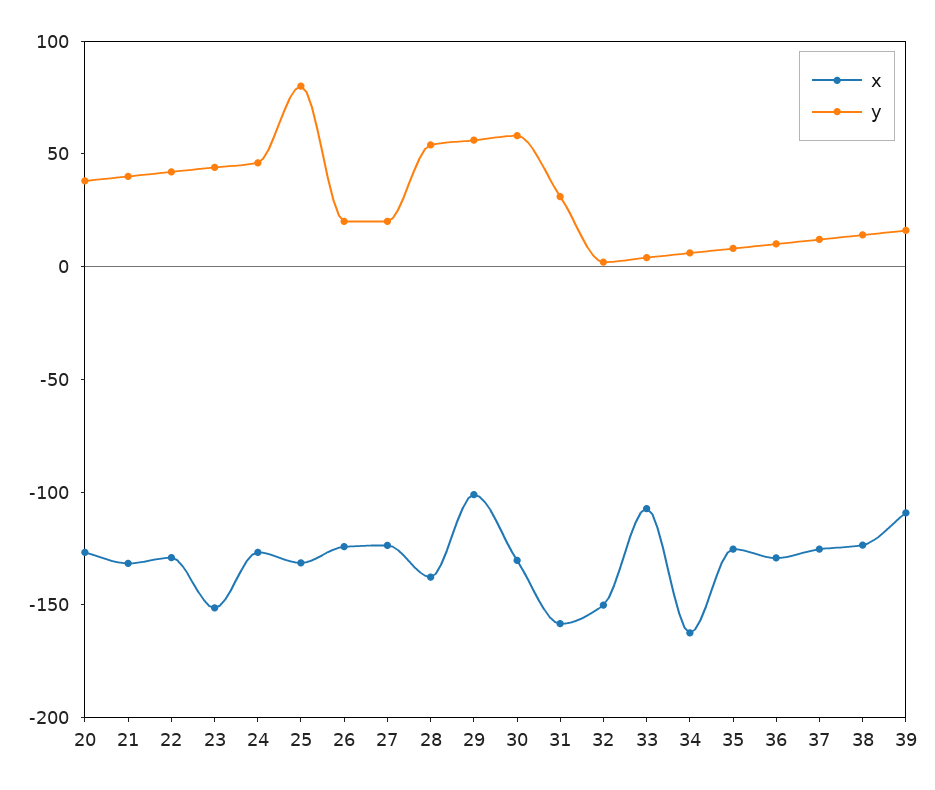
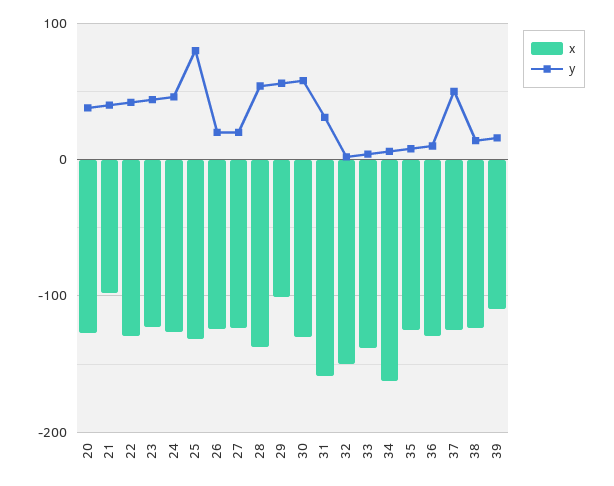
x, 21: -130 -> -100
x, 23: -150 -> -120
x, 33: -110 -> -140
y, 37: 10 -> 50

